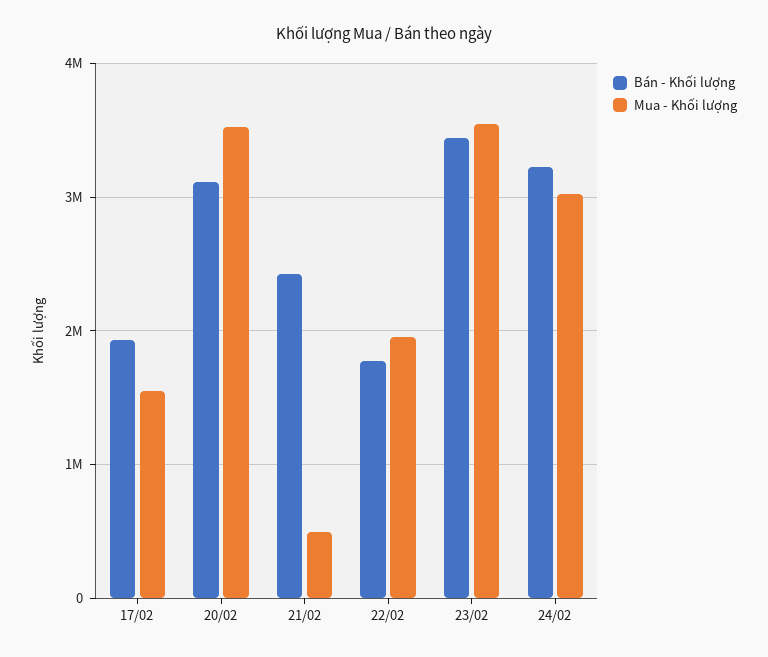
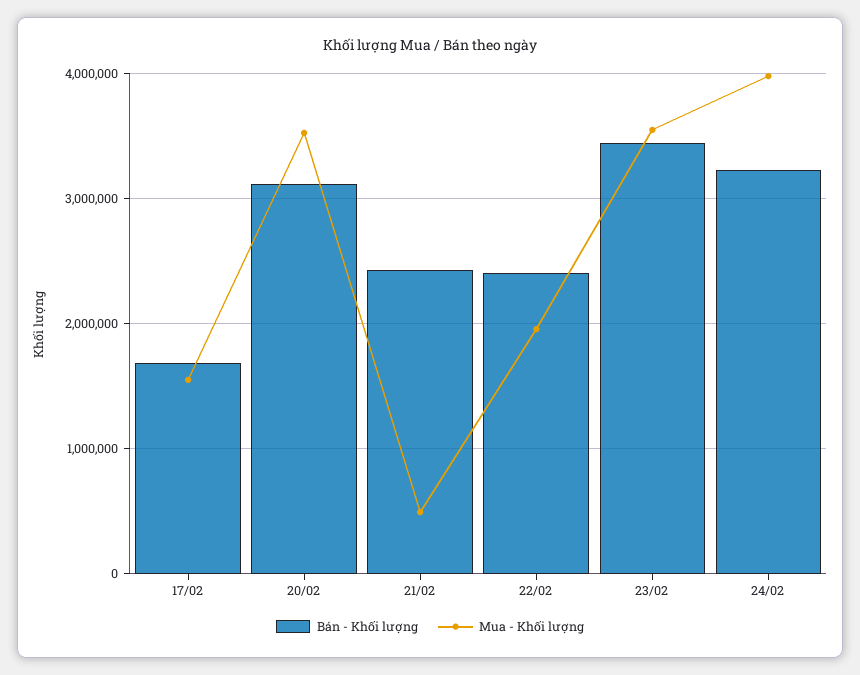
Bán - Khối lượng, 17/02: 1900000 -> 1700000
Bán - Khối lượng, 22/02: 1800000 -> 2400000
Mua - Khối lượng, 24/02: 3000000 -> 4000000

